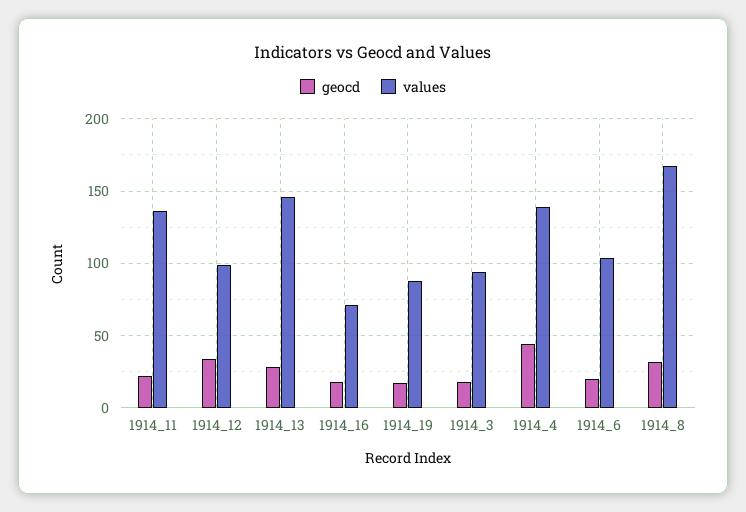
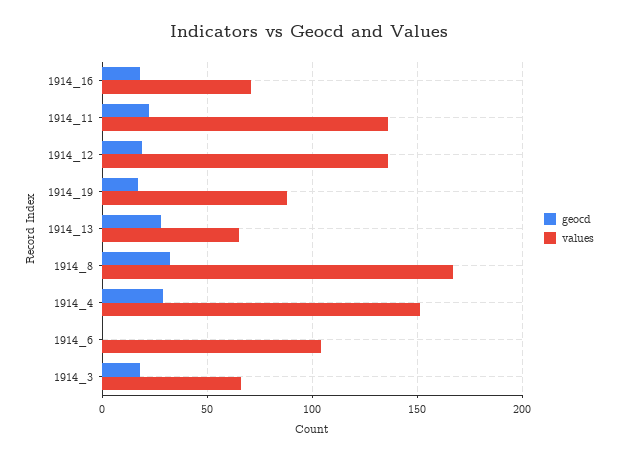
geocd, 1914_12: 35 -> 20
values, 1914_12: 100 -> 135
values, 1914_13: 145 -> 65
values, 1914_3: 95 -> 65
geocd, 1914_4: 45 -> 30
values, 1914_4: 140 -> 150
geocd, 1914_6: 20 -> 0

